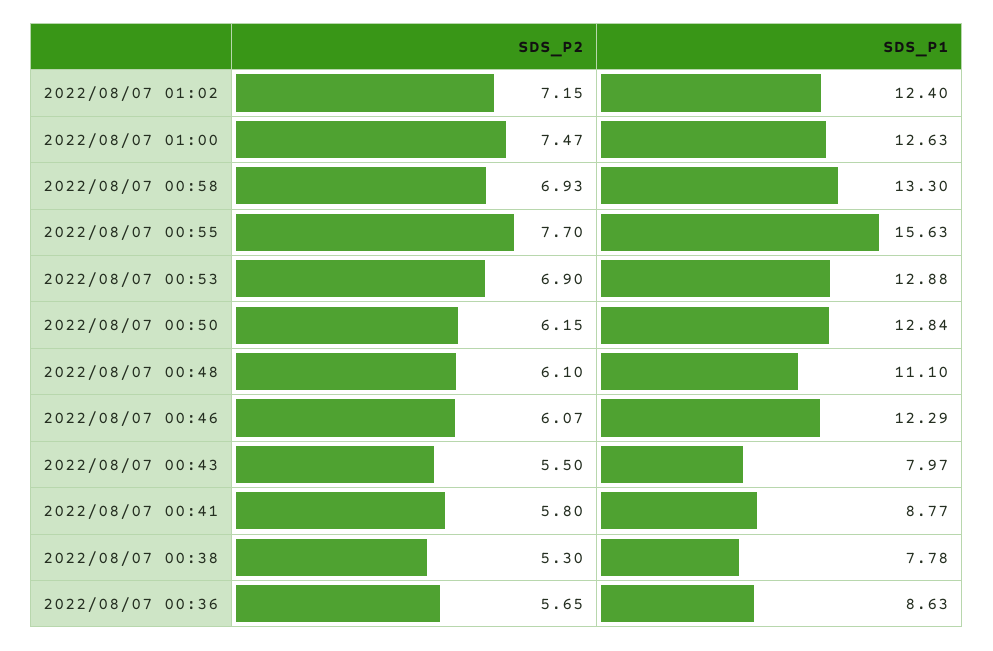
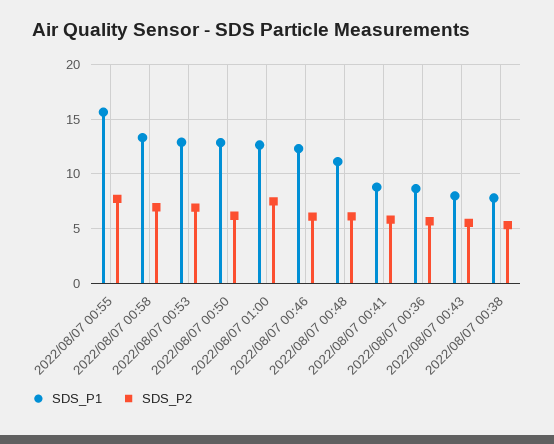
SDS_P2, 2022/08/07 01:02: 7.15 -> none
SDS_P1, 2022/08/07 01:02: 12.4 -> none

